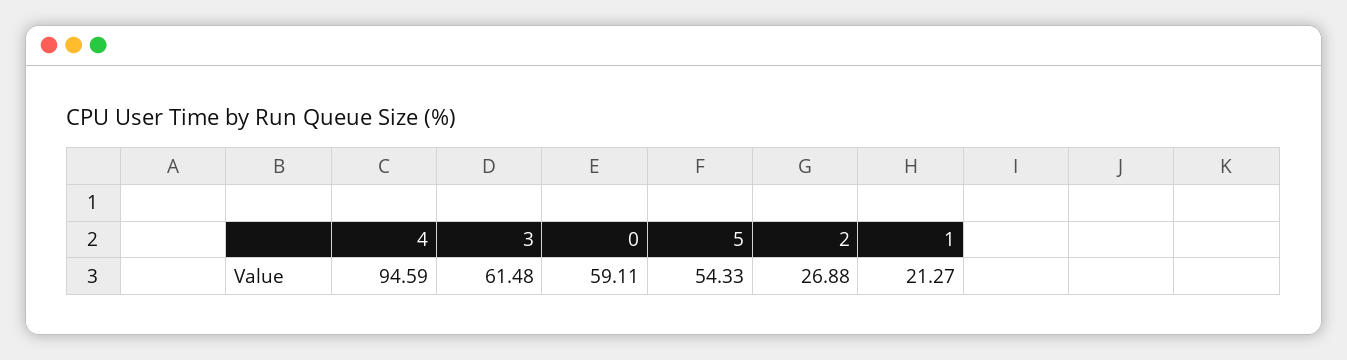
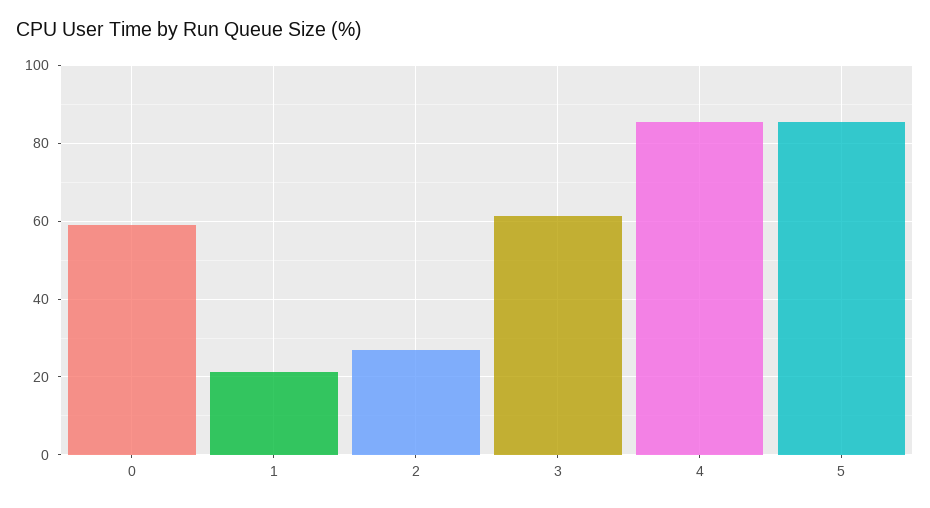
4: 94.59 -> 86
5: 54.33 -> 86

